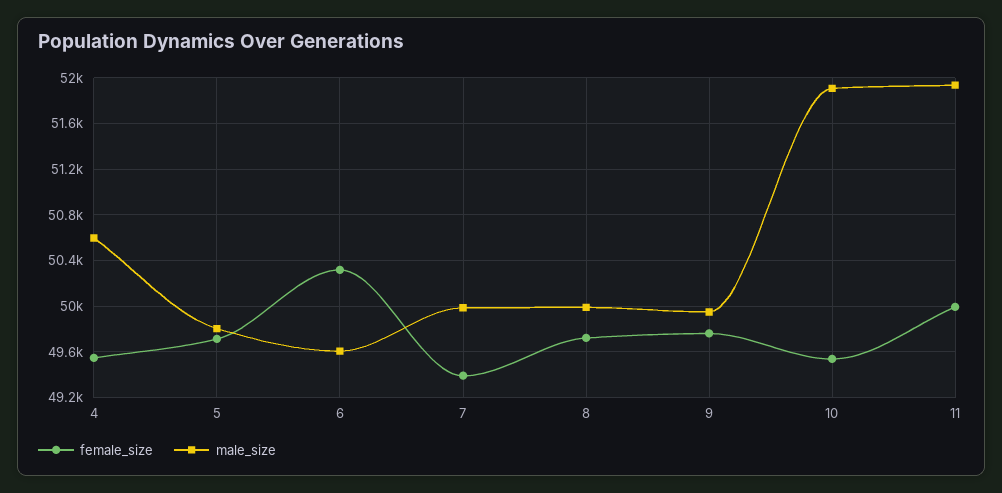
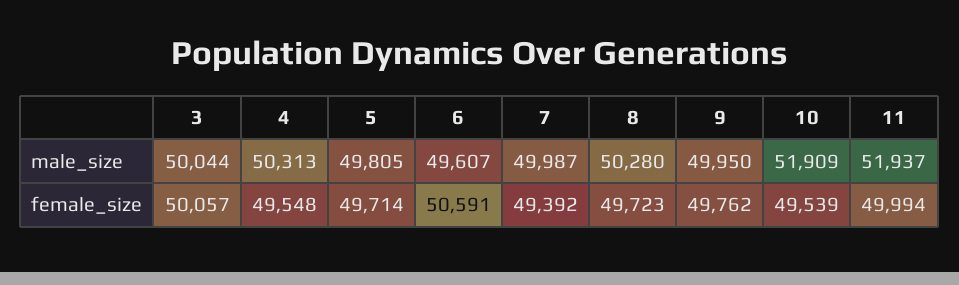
male_size, 4: 50600 -> 50313
female_size, 6: 50300 -> 50591
male_size, 8: 50000 -> 50280
male_size, 3: none -> 50044
female_size, 3: none -> 50057

